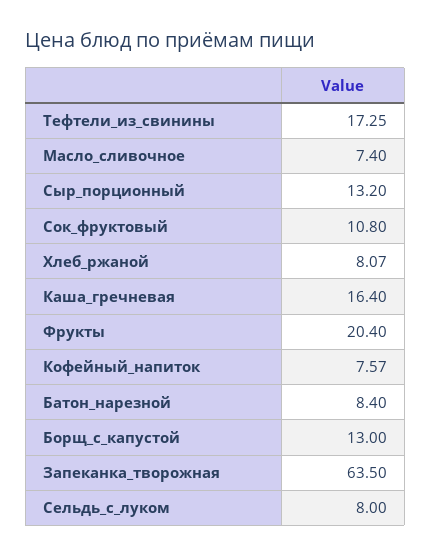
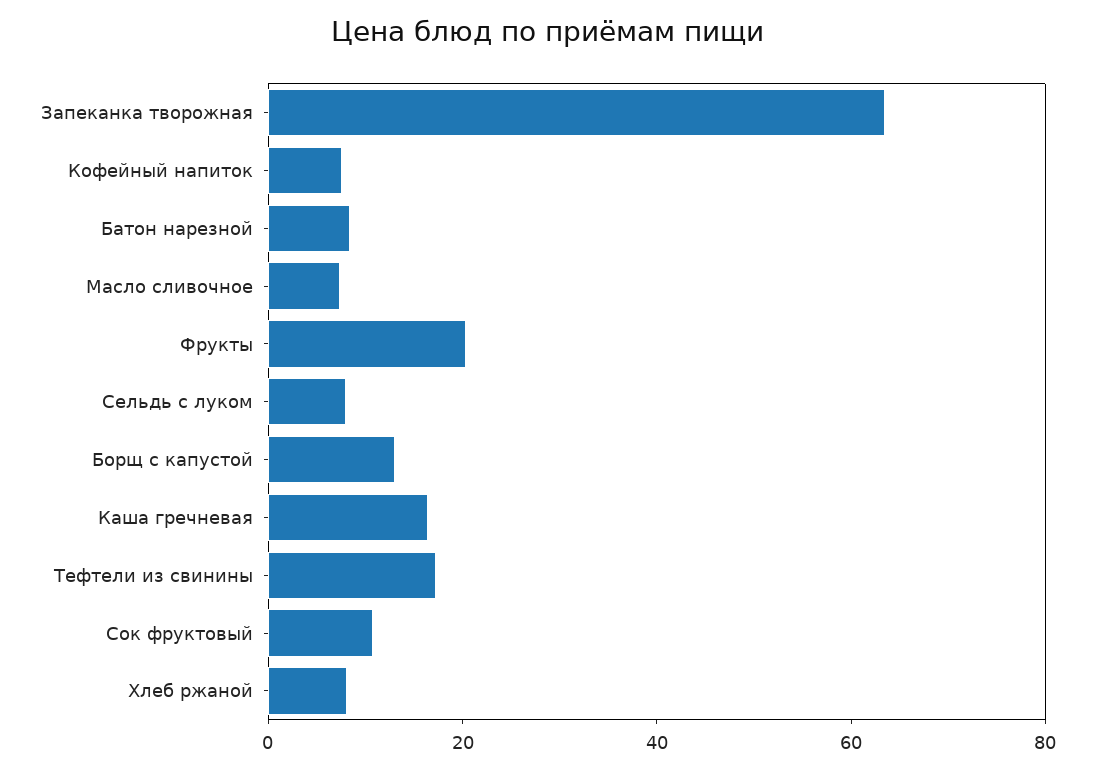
Сыр_порционный: 13.2 -> none

